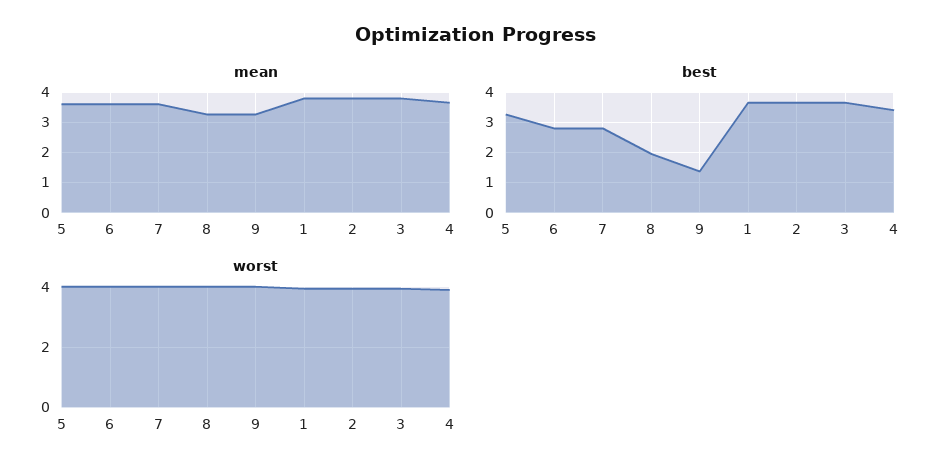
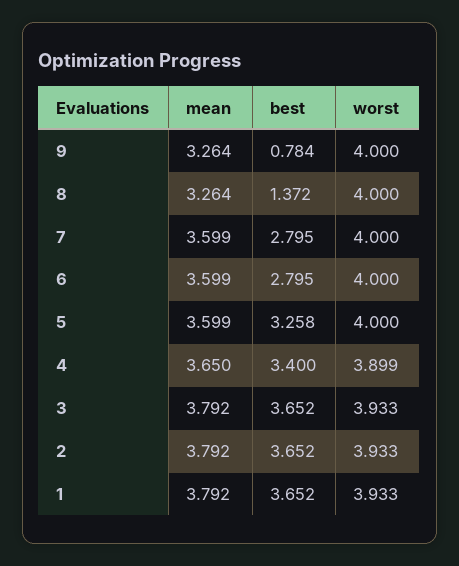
best, 8: 2 -> 1.372
best, 9: 1.4 -> 0.784

